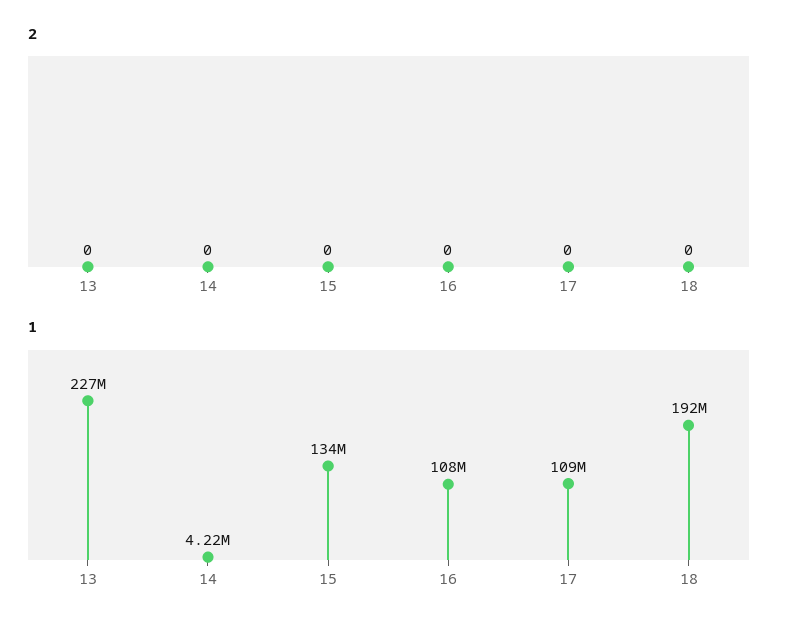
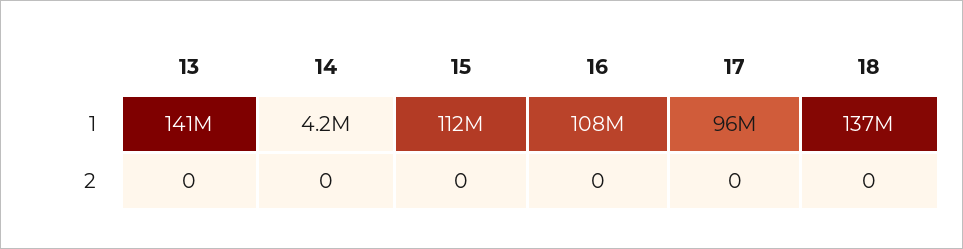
1, 13: 227000000 -> 141000000
1, 15: 134000000 -> 112000000
1, 17: 109000000 -> 96000000
1, 18: 192000000 -> 137000000

